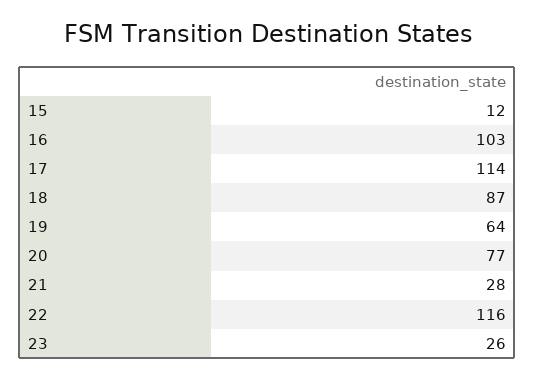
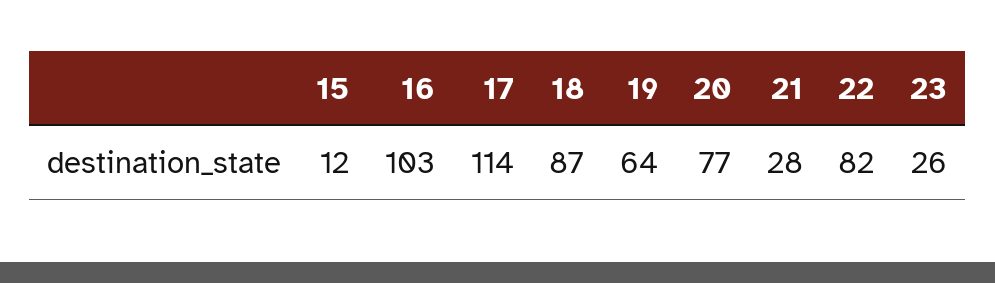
22: 116 -> 82

